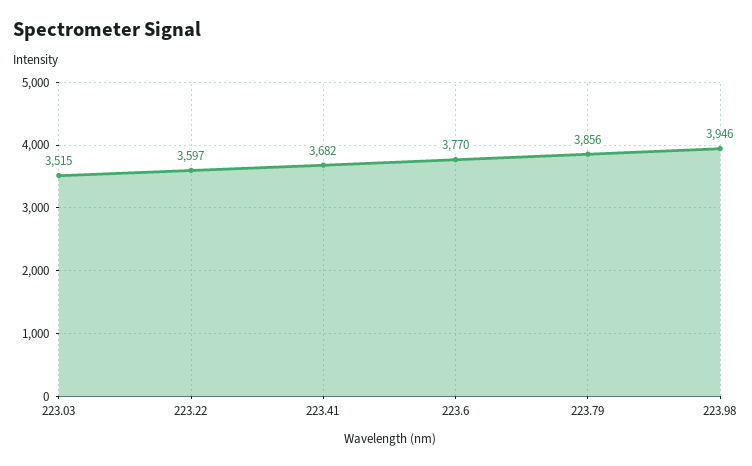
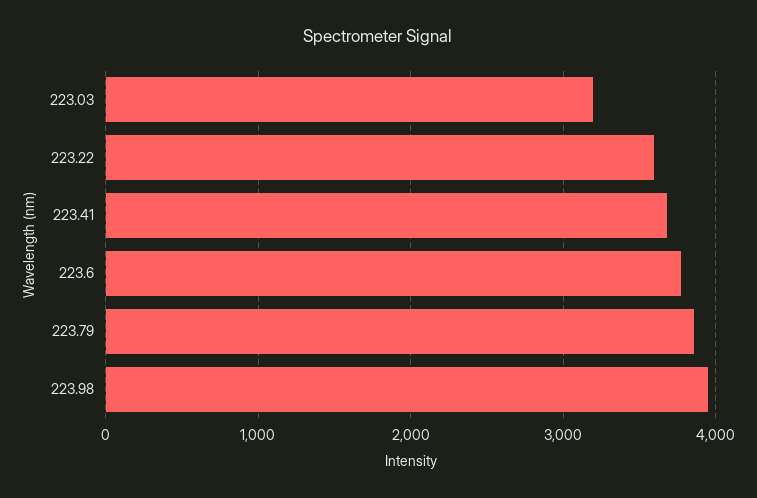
223.03: 3515 -> 3200

